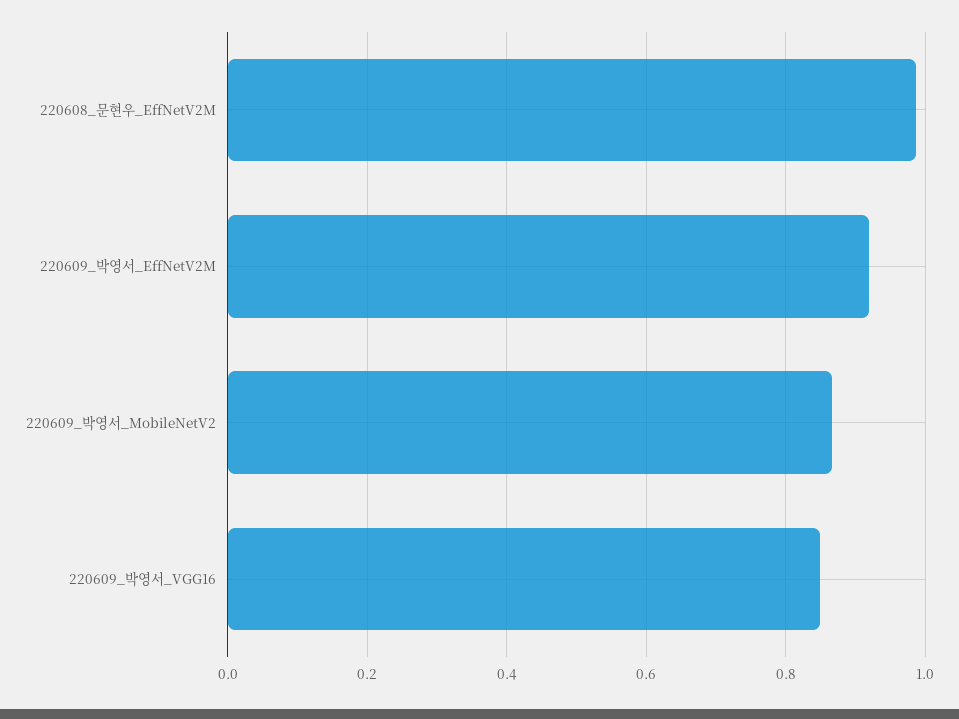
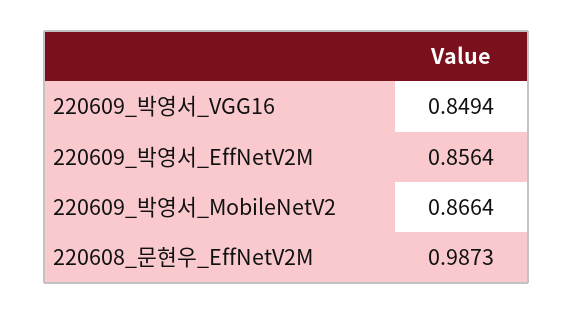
220609_박영서_EffNetV2M: 0.92 -> 0.8564

